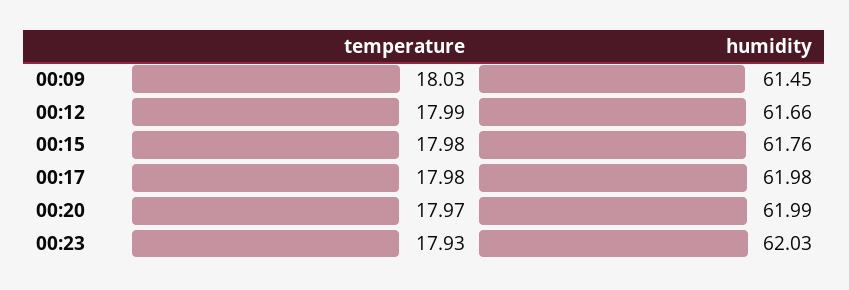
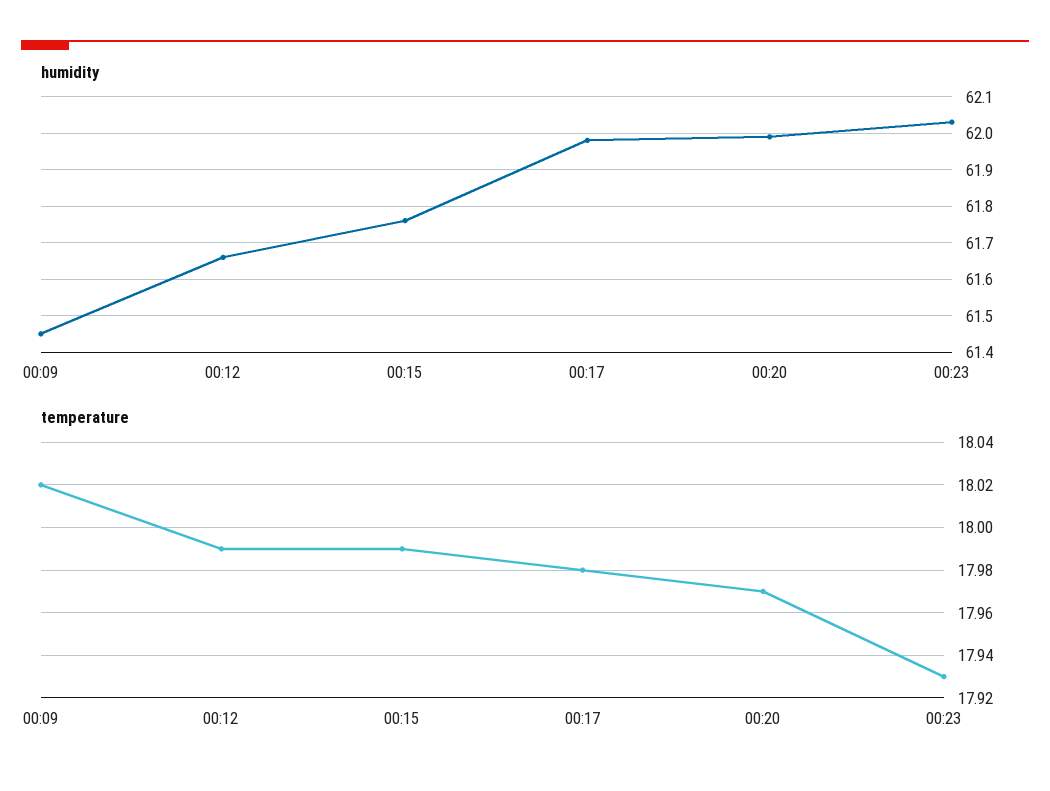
temperature, 00:09: 18.03 -> 18.02
temperature, 00:15: 17.98 -> 17.99

